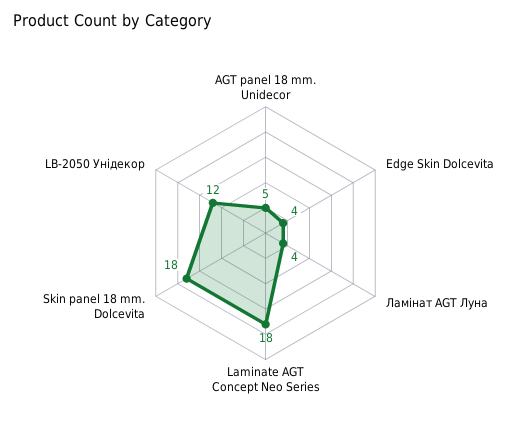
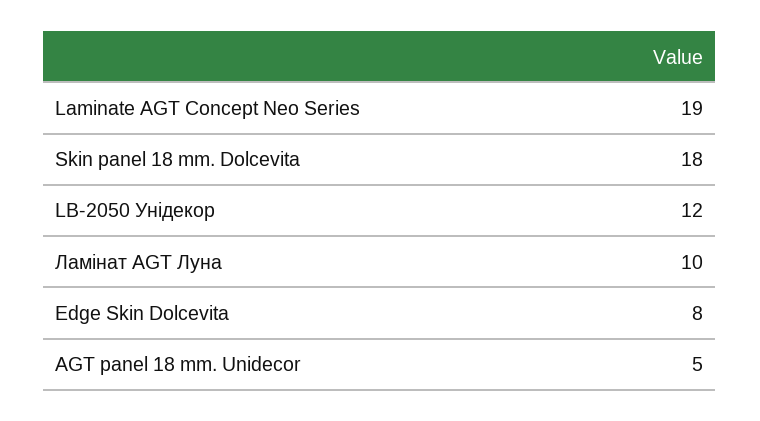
Edge Skin Dolcevita: 4 -> 8
Ламінат AGT Луна: 4 -> 10
Laminate AGT Concept Neo Series: 18 -> 19

